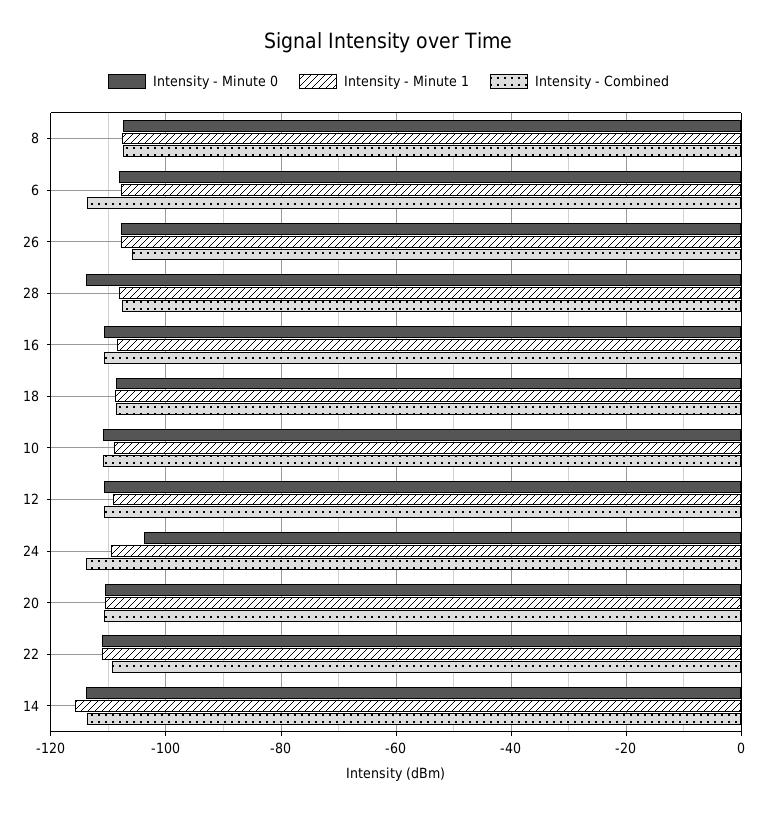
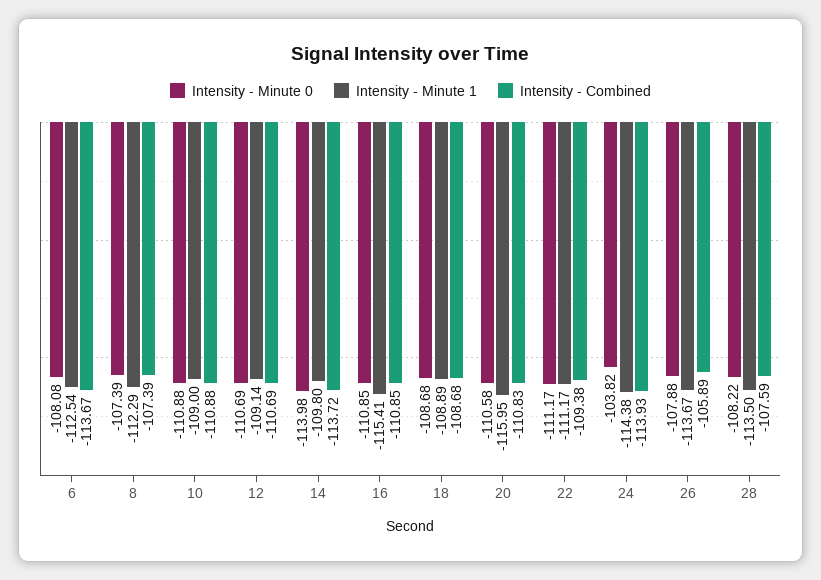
Intensity - Minute 1, 8: -108 -> -112.29
Intensity - Minute 1, 6: -108 -> -112.54
Intensity - Minute 1, 26: -108 -> -113.67
Intensity - Minute 0, 28: -114 -> -108.22
Intensity - Minute 1, 28: -108 -> -113.5
Intensity - Minute 1, 16: -108 -> -115.41
Intensity - Minute 1, 24: -110 -> -114.38
Intensity - Minute 1, 20: -110 -> -115.95
Intensity - Minute 1, 14: -116 -> -109.8

